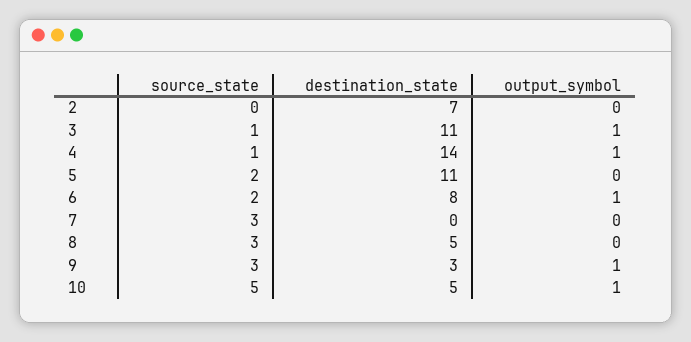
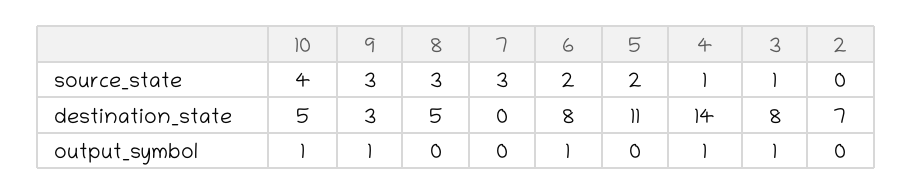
destination_state, 3: 11 -> 8
source_state, 10: 5 -> 4

